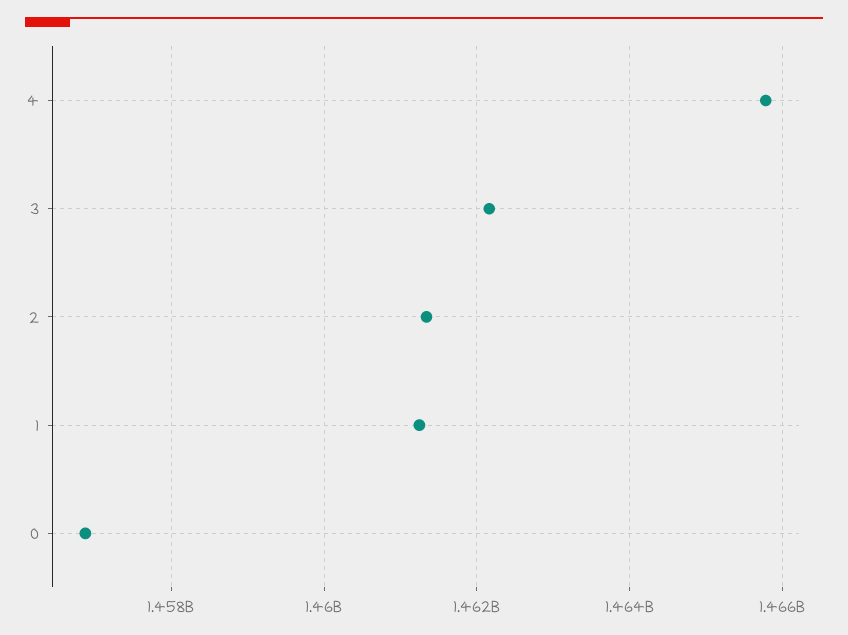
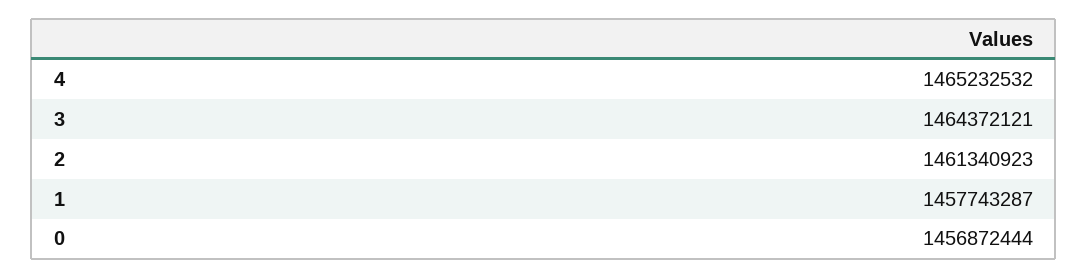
4: 1465800000 -> 1465232532
3: 1462200000 -> 1464372121
1: 1461200000 -> 1457743287

